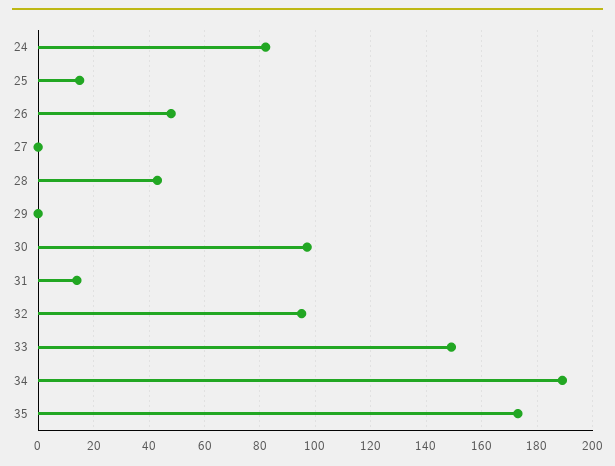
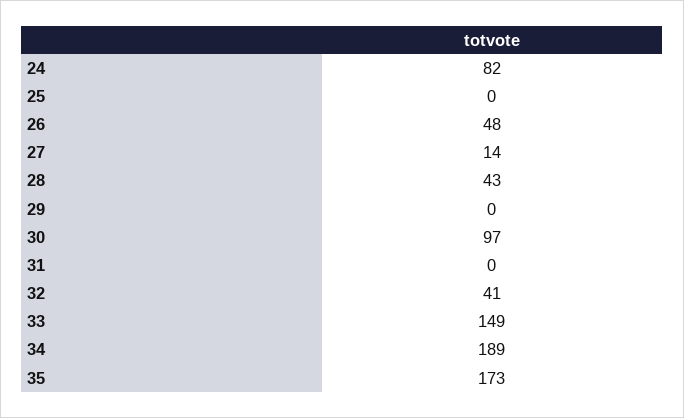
25: 15 -> 0
27: 0 -> 14
31: 15 -> 0
32: 95 -> 41

